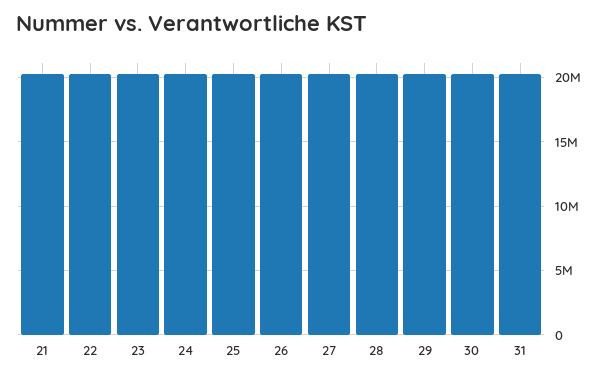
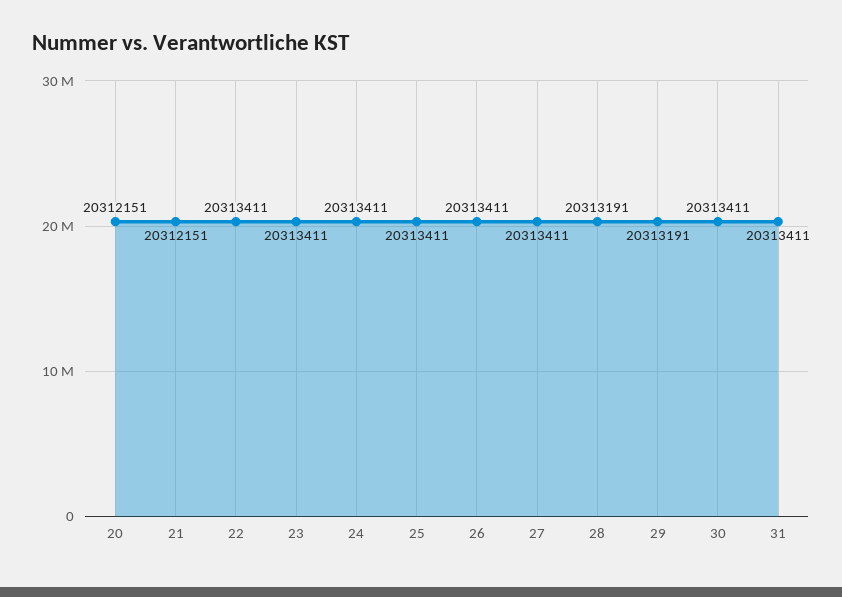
20: none -> 20312151

